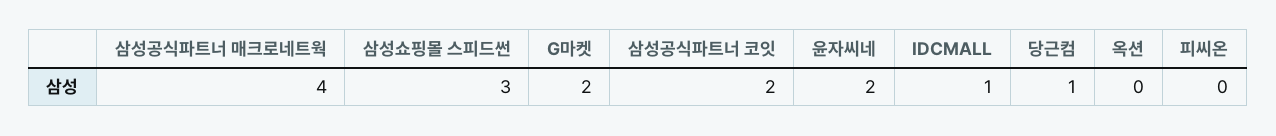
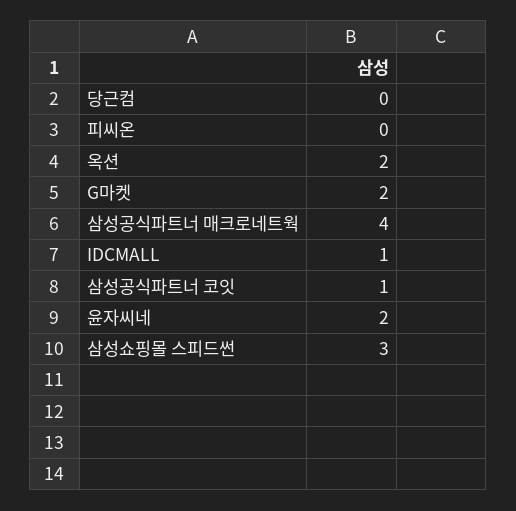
삼성공식파트너 코잇: 2 -> 1
당근컴: 1 -> 0
옥션: 0 -> 2

